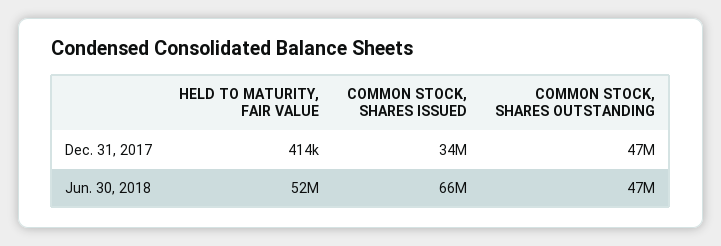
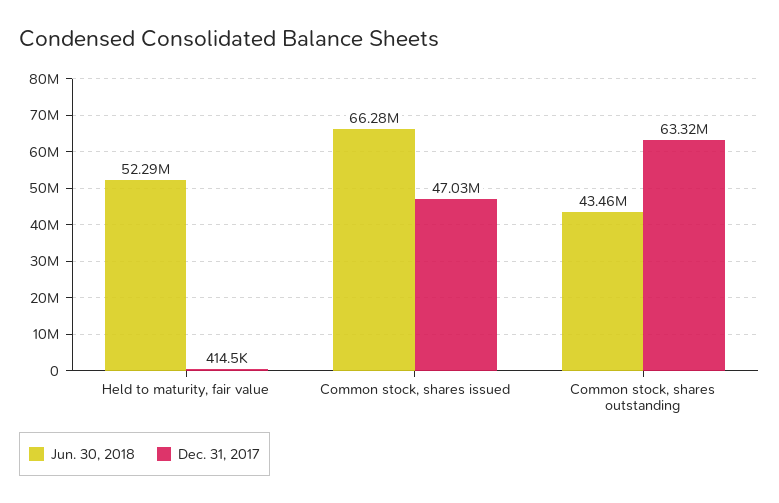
Dec. 31, 2017, COMMON STOCK, SHARES ISSUED: 34000000 -> 47030000
Dec. 31, 2017, COMMON STOCK, SHARES OUTSTANDING: 47000000 -> 63320000
Jun. 30, 2018, COMMON STOCK, SHARES OUTSTANDING: 47000000 -> 43460000

